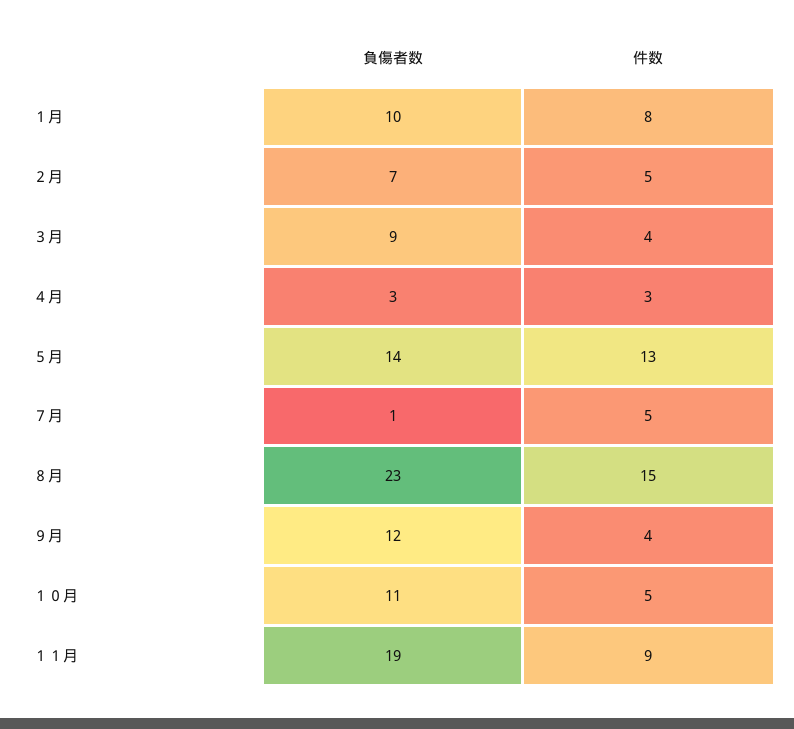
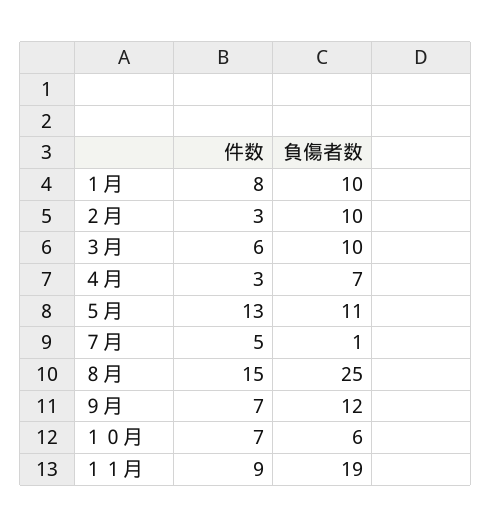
負傷者数, ２月: 7 -> 10
件数, ２月: 5 -> 3
負傷者数, ３月: 9 -> 10
件数, ３月: 4 -> 6
負傷者数, ４月: 3 -> 7
負傷者数, ５月: 14 -> 11
負傷者数, ８月: 23 -> 25
件数, ９月: 4 -> 7
負傷者数, １０月: 11 -> 6
件数, １０月: 5 -> 7

